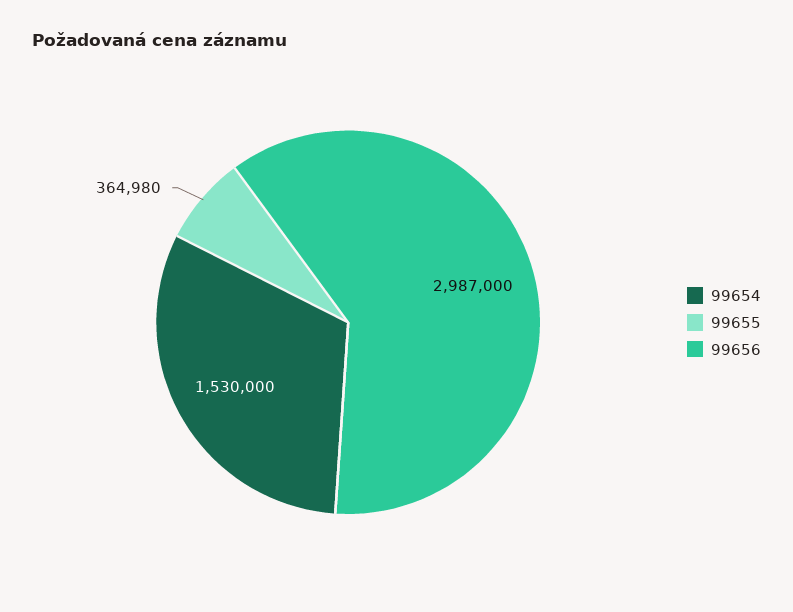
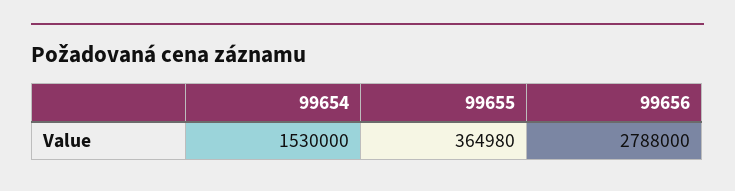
99656: 2987000 -> 2788000

